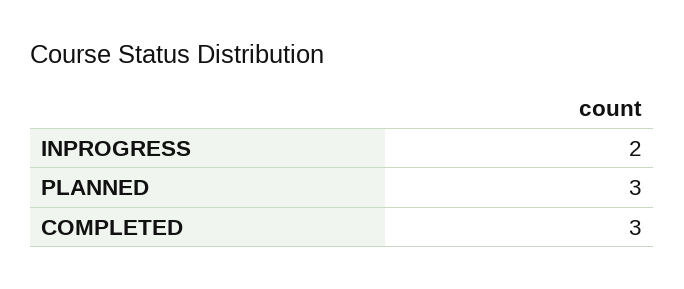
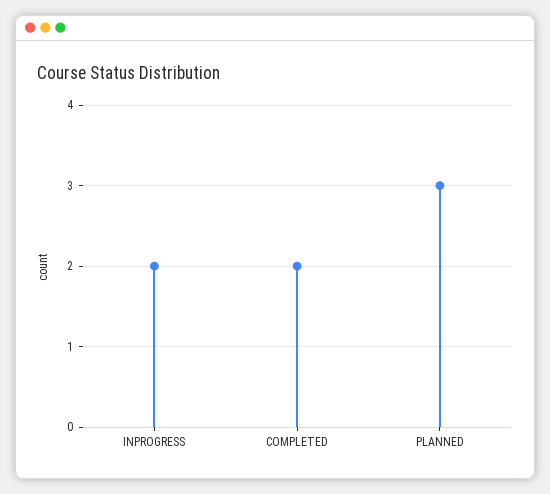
COMPLETED: 3 -> 2

